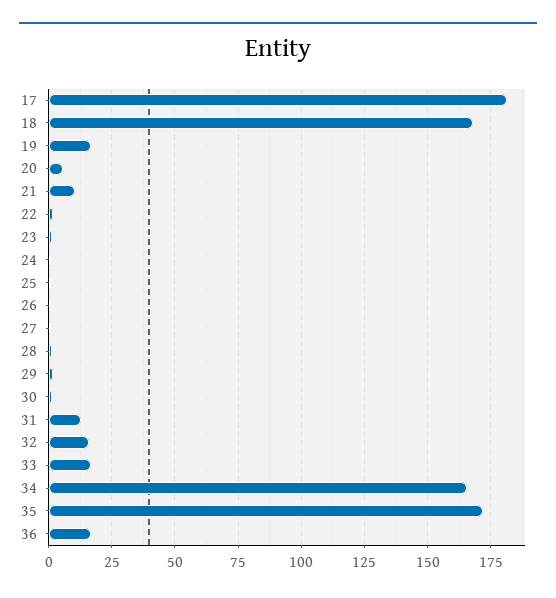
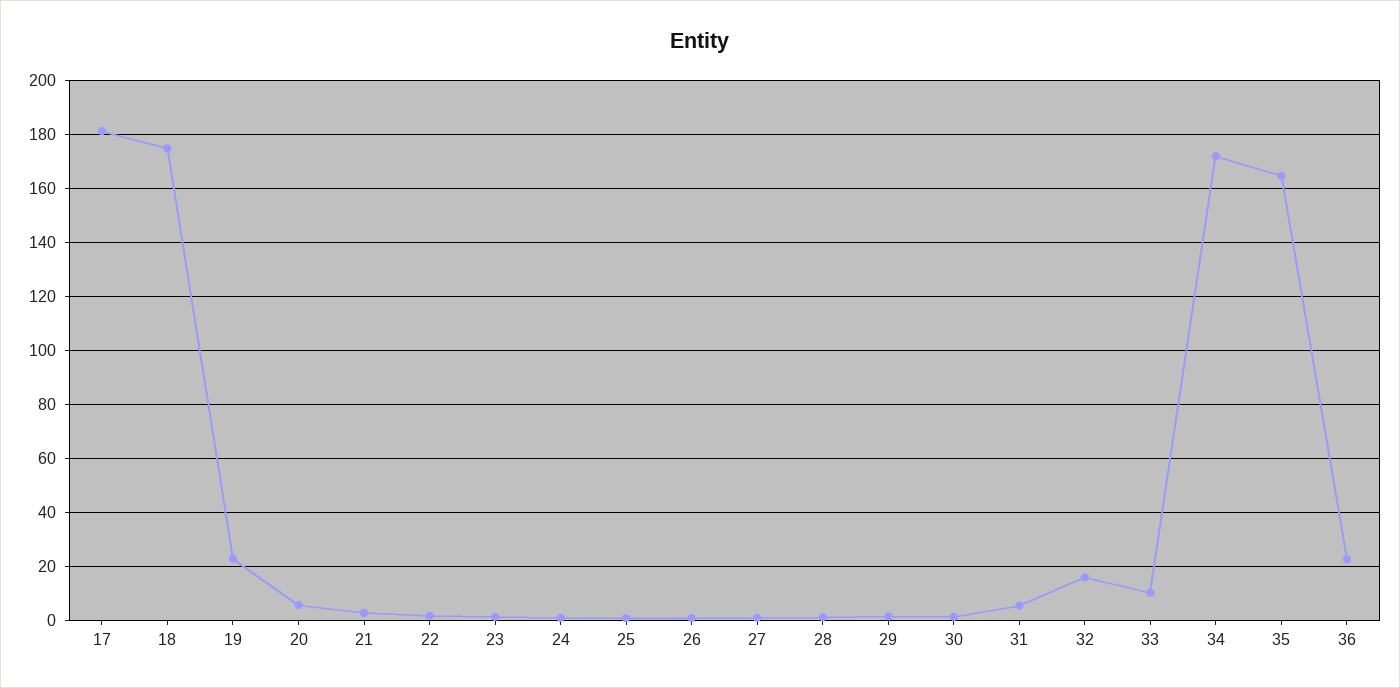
18: 167.5 -> 175
19: 17.5 -> 22.5
21: 10 -> 2.5
31: 12.5 -> 5
33: 17.5 -> 10
34: 165 -> 172.5
35: 172.5 -> 165
36: 17.5 -> 22.5

